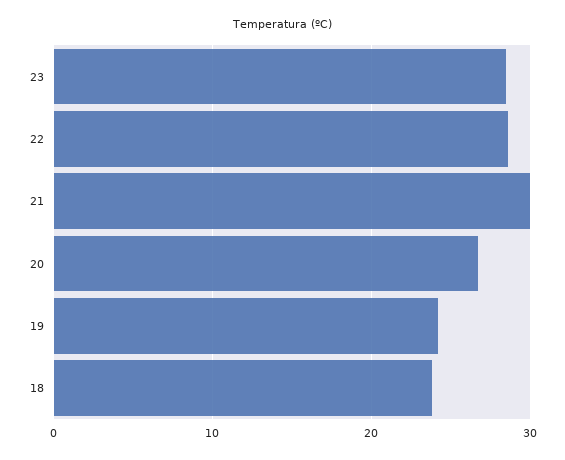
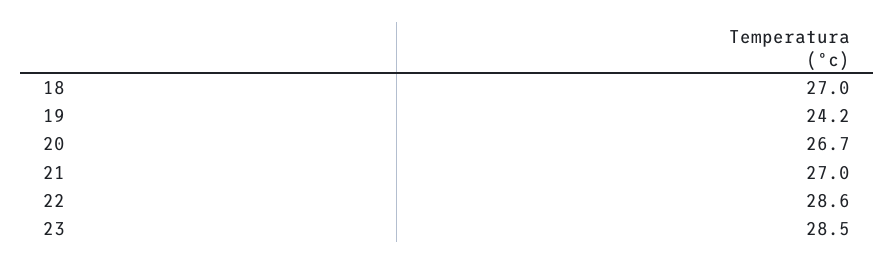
21: 30 -> 27
18: 24 -> 27

